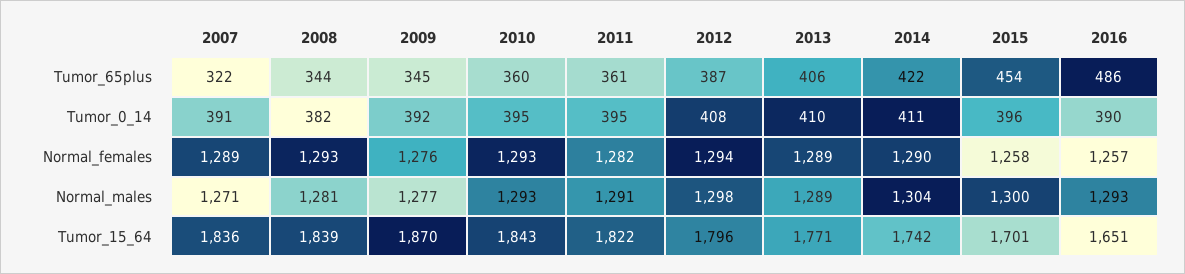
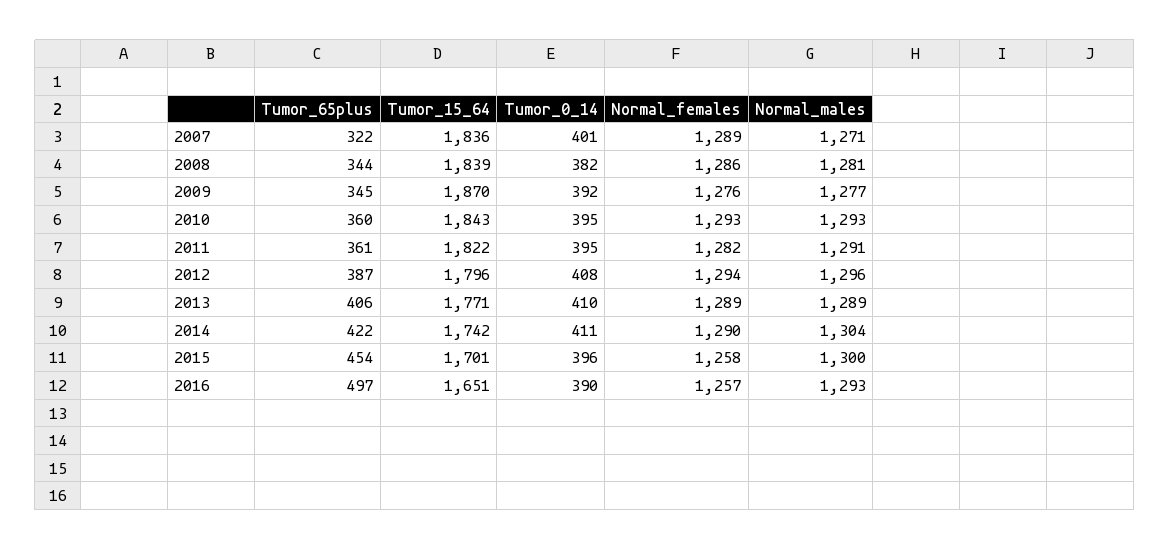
2016, Tumor_65plus: 486 -> 497
2007, Tumor_0_14: 391 -> 401
2008, Normal_females: 1293 -> 1286
2012, Normal_males: 1298 -> 1296

